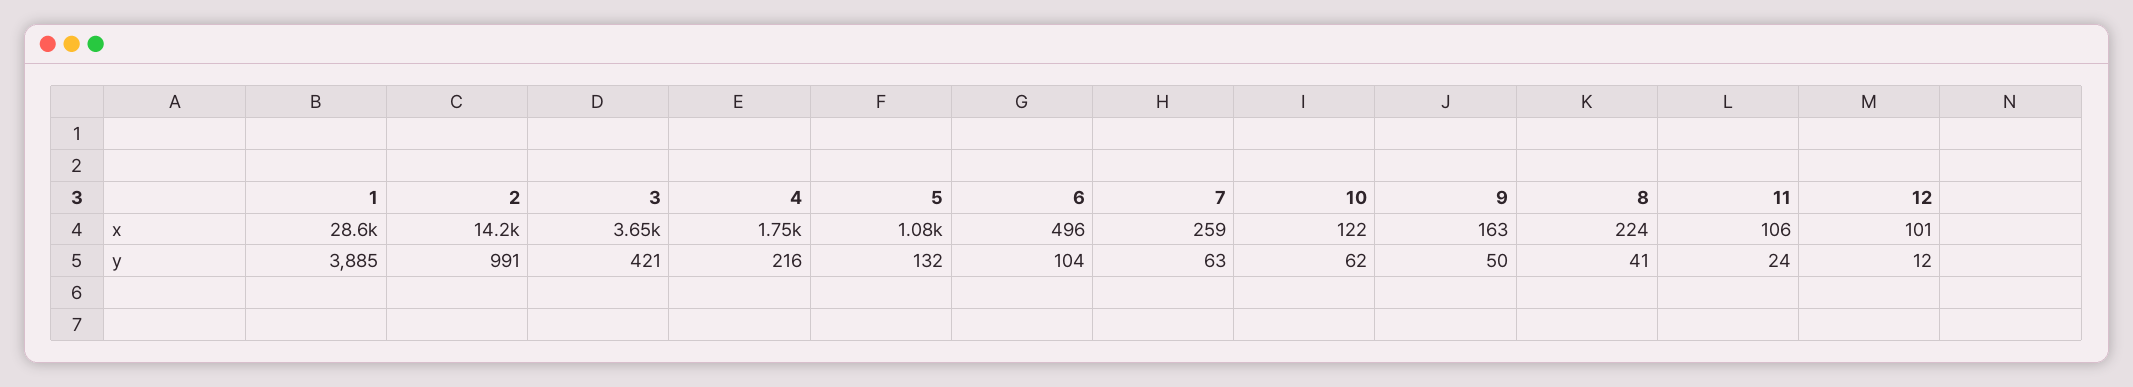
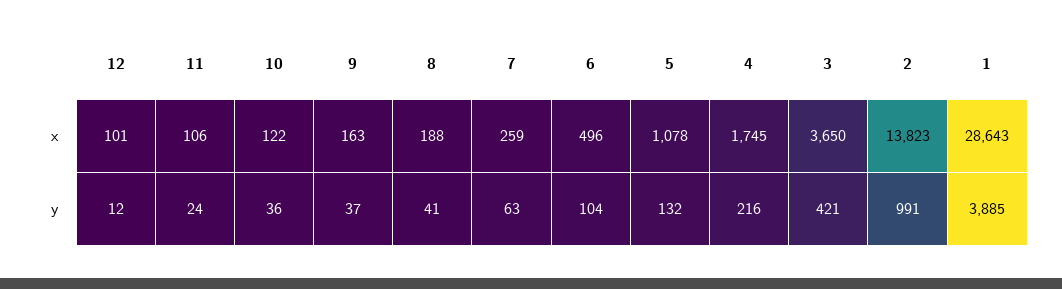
2, x: 14200 -> 13823
8, x: 224 -> 188
10, y: 62 -> 36
9, y: 50 -> 37

